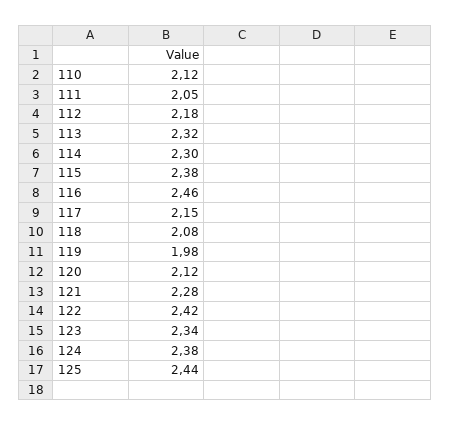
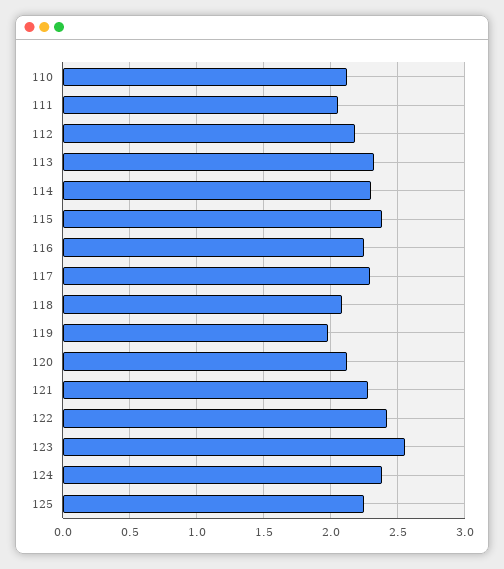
116: 2.46 -> 2.25
117: 2.15 -> 2.3
123: 2.34 -> 2.55
125: 2.44 -> 2.25

